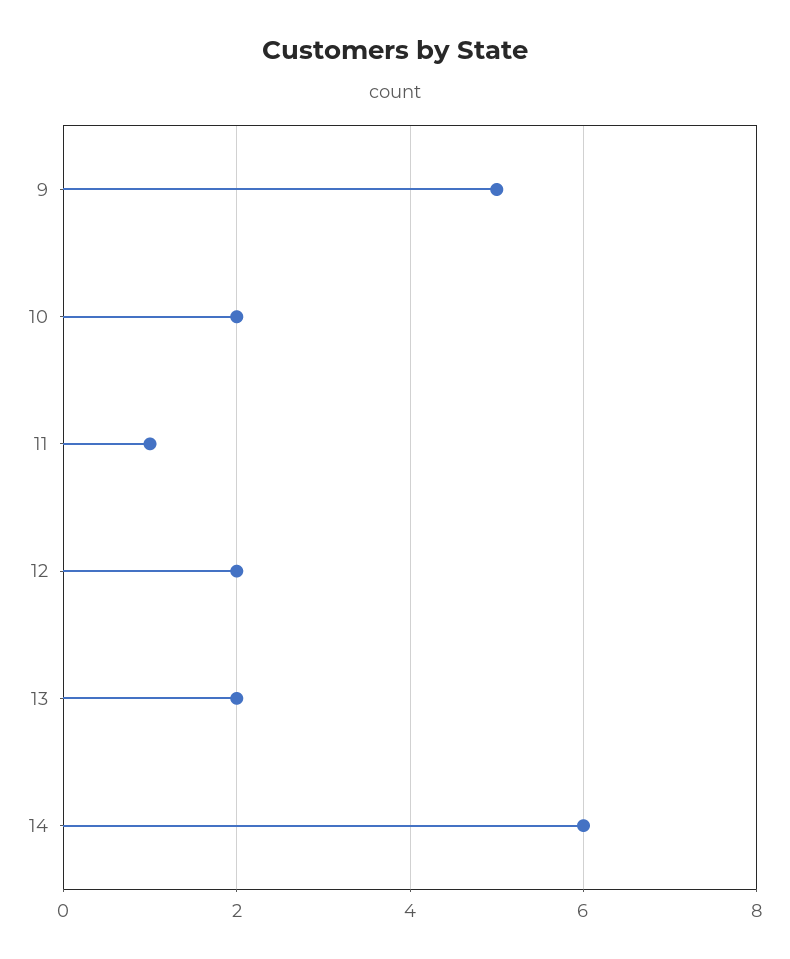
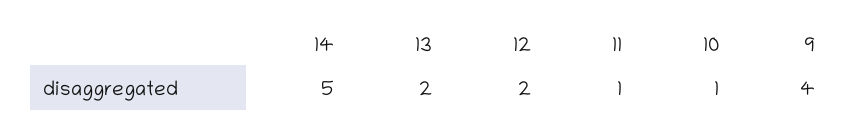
9: 5 -> 4
10: 2 -> 1
14: 6 -> 5

